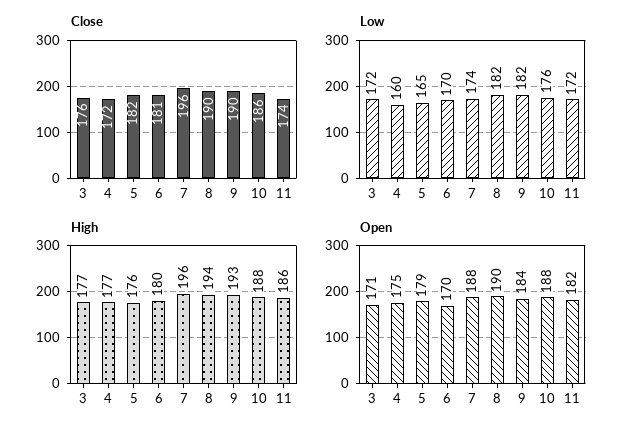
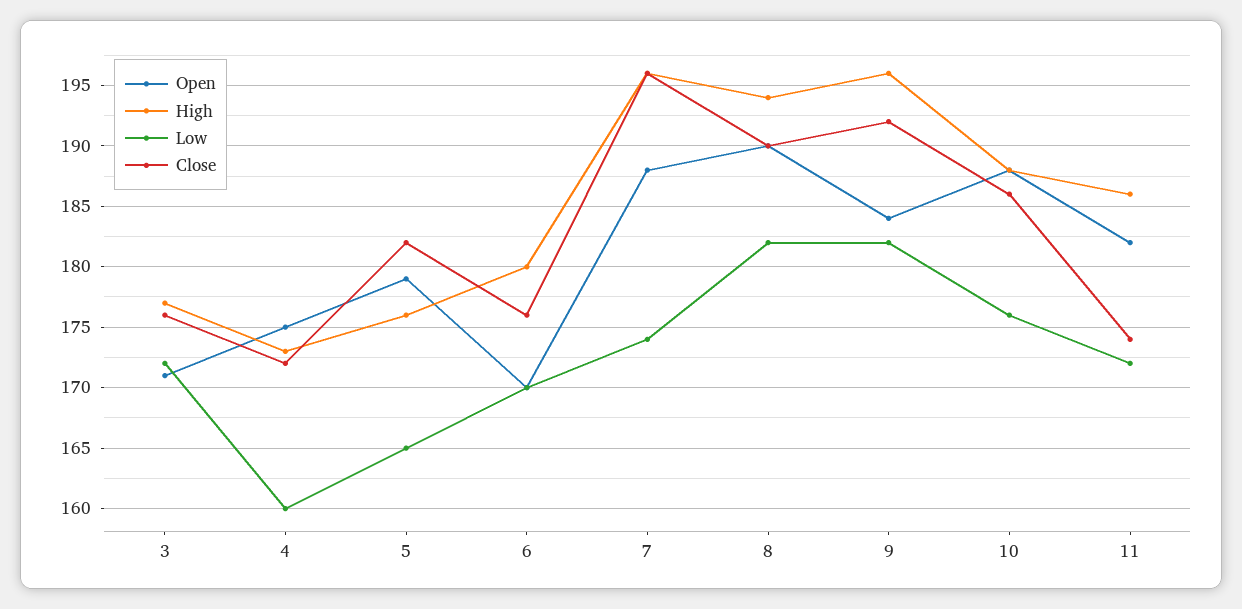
Close, 6: 181 -> 176
Close, 9: 190 -> 192
High, 4: 177 -> 173
High, 9: 193 -> 196

